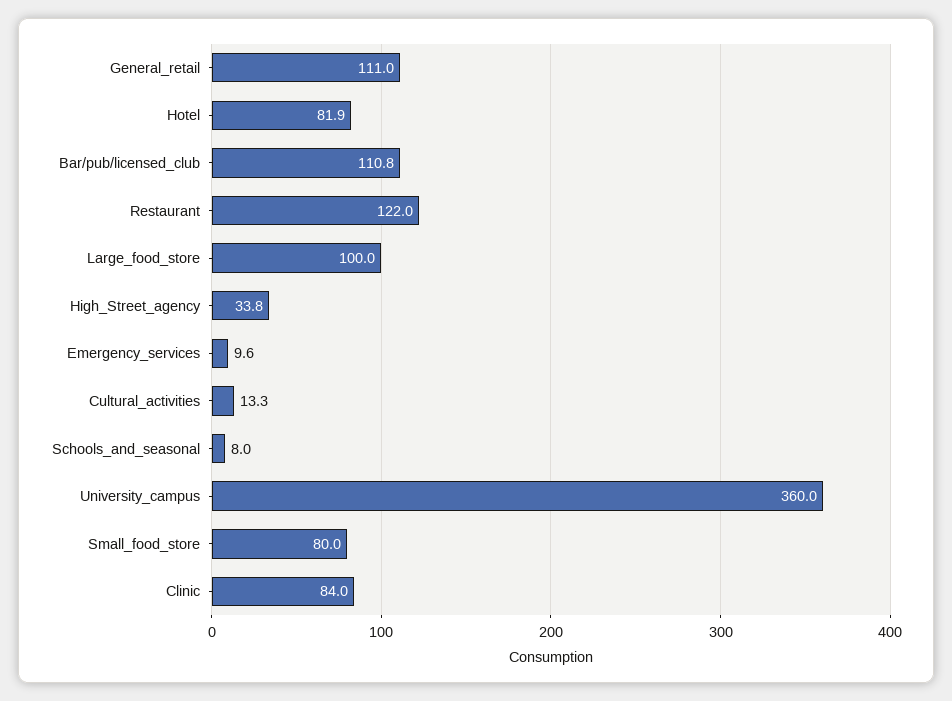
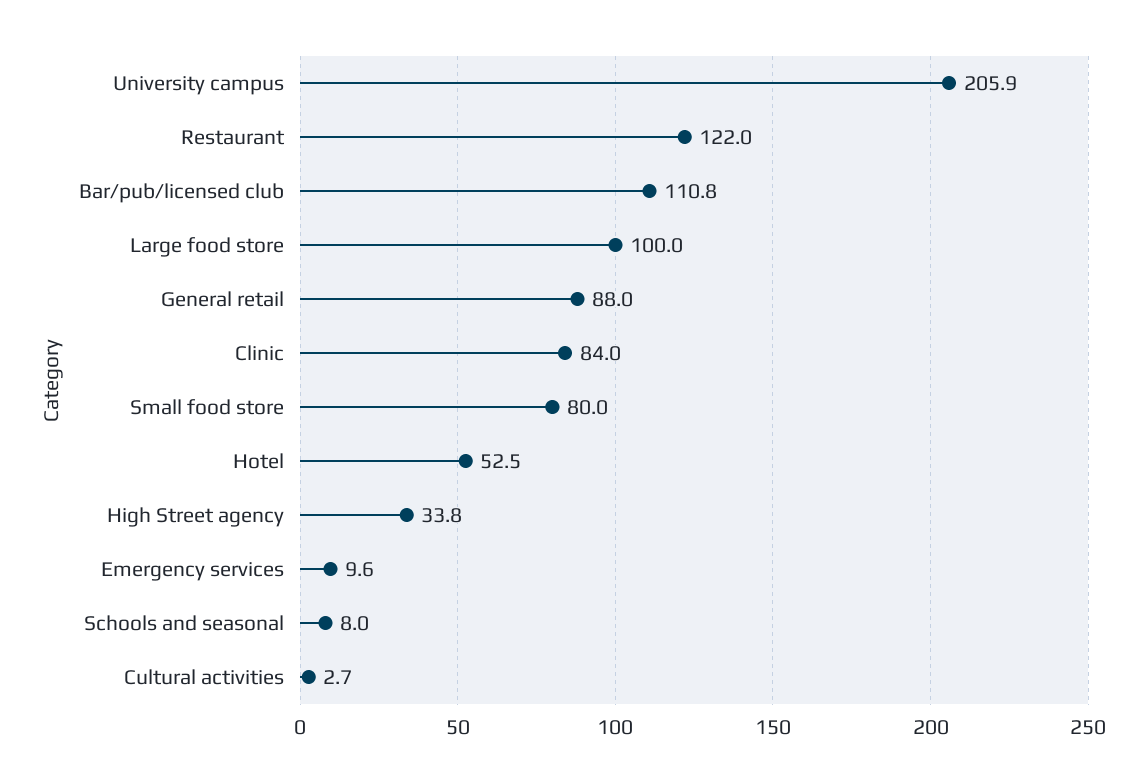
General_retail: 111 -> 88
Hotel: 81.9 -> 52.5
Cultural_activities: 13.3 -> 2.7
University_campus: 360 -> 205.9

